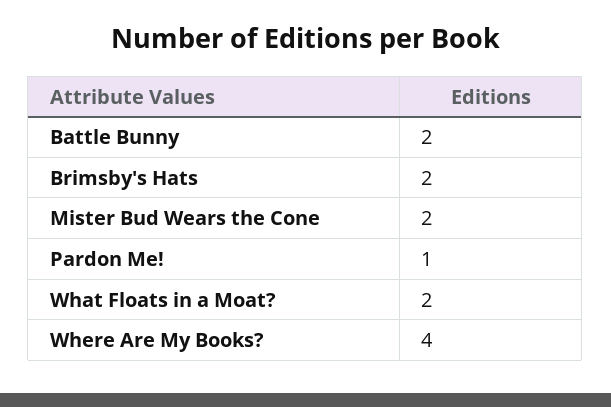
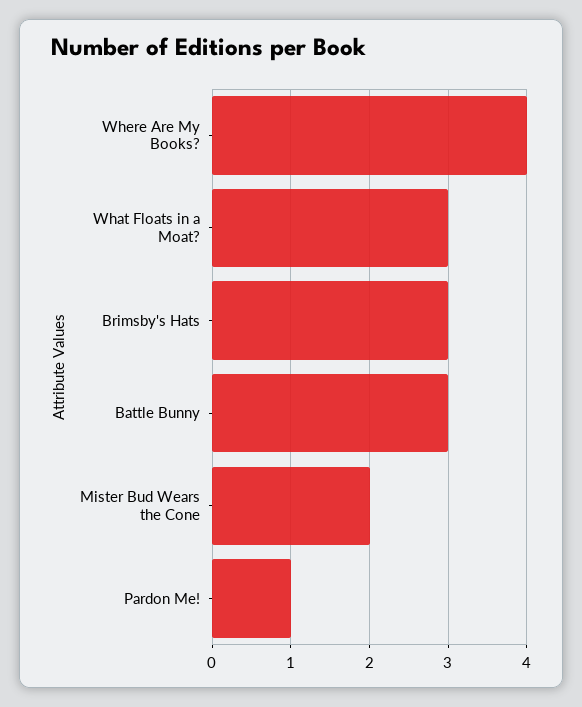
Battle Bunny: 2 -> 3
Brimsby's Hats: 2 -> 3
What Floats in a Moat?: 2 -> 3

